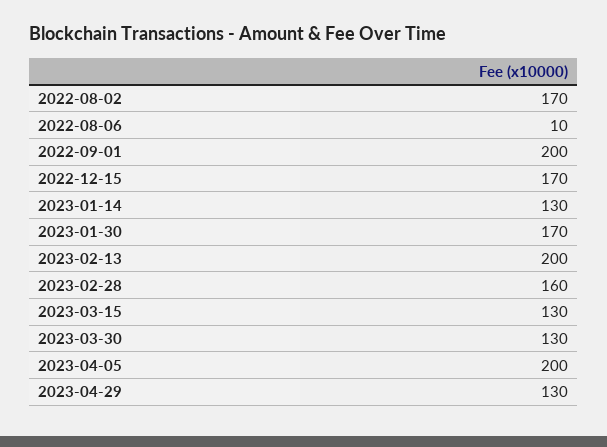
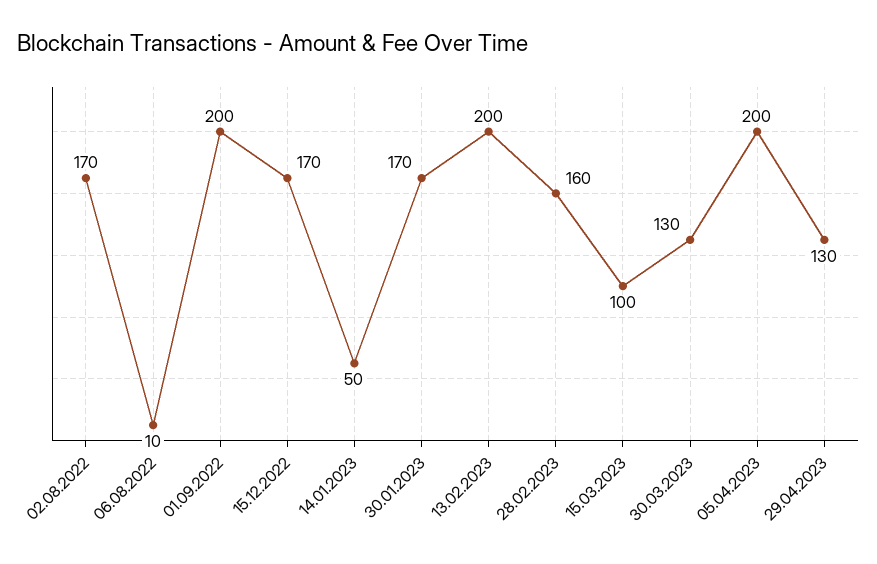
2023-01-14: 130 -> 50
2023-03-15: 130 -> 100

